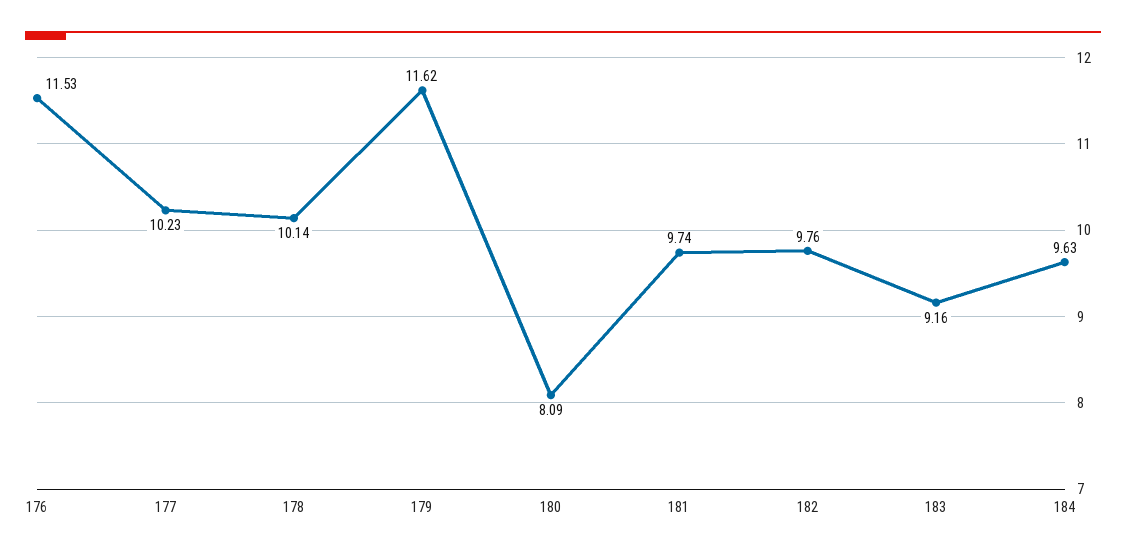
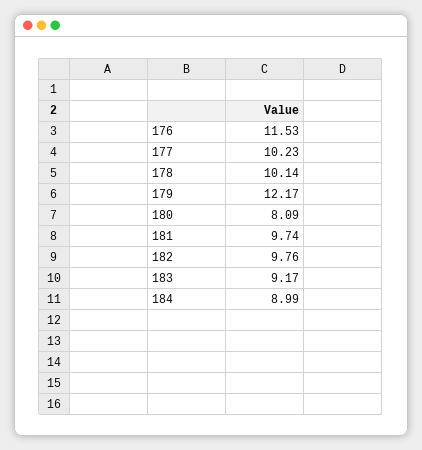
179: 11.62 -> 12.17
183: 9.16 -> 9.17
184: 9.63 -> 8.99

